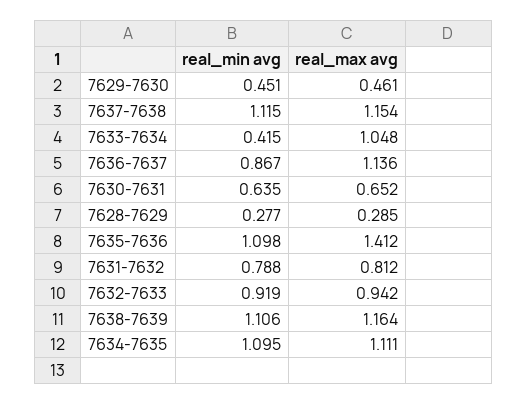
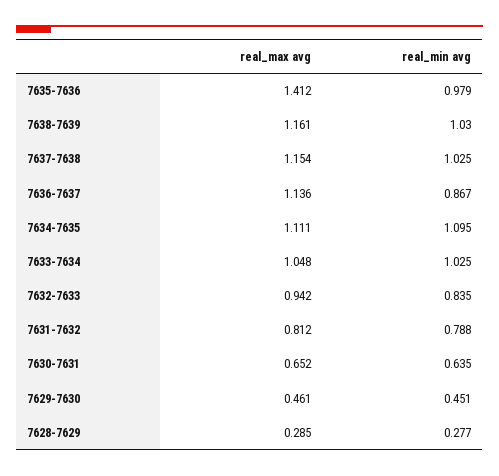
real_min avg, 7637-7638: 1.115 -> 1.025
real_min avg, 7633-7634: 0.415 -> 1.025
real_min avg, 7635-7636: 1.098 -> 0.979
real_min avg, 7632-7633: 0.919 -> 0.835
real_min avg, 7638-7639: 1.106 -> 1.03
real_max avg, 7638-7639: 1.164 -> 1.161

